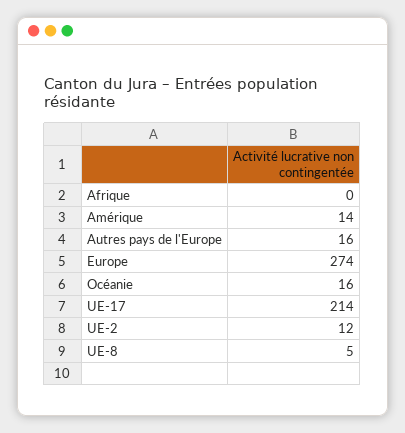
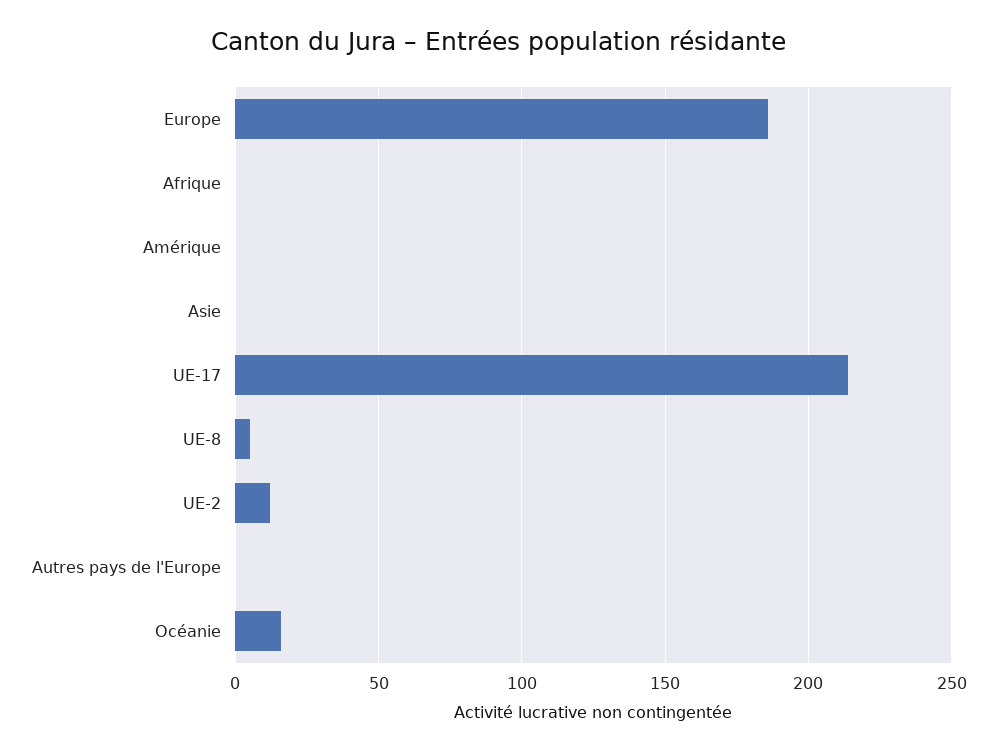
Amérique: 14 -> 0
Autres pays de l'Europe: 16 -> 0
Europe: 274 -> 185
Asie: none -> 0

